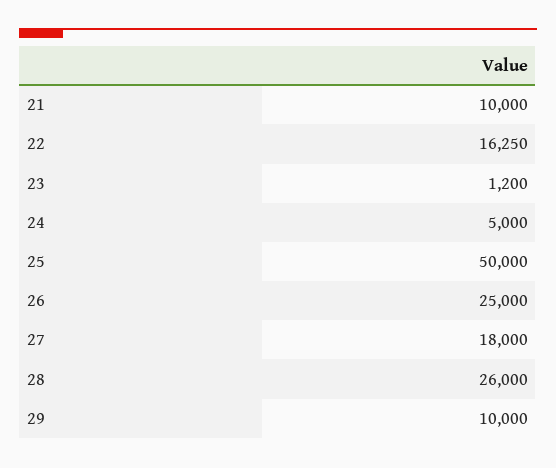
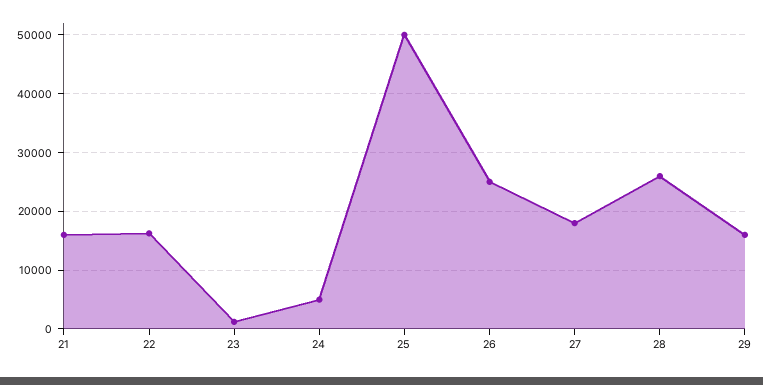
21: 10000 -> 16000
29: 10000 -> 16000

